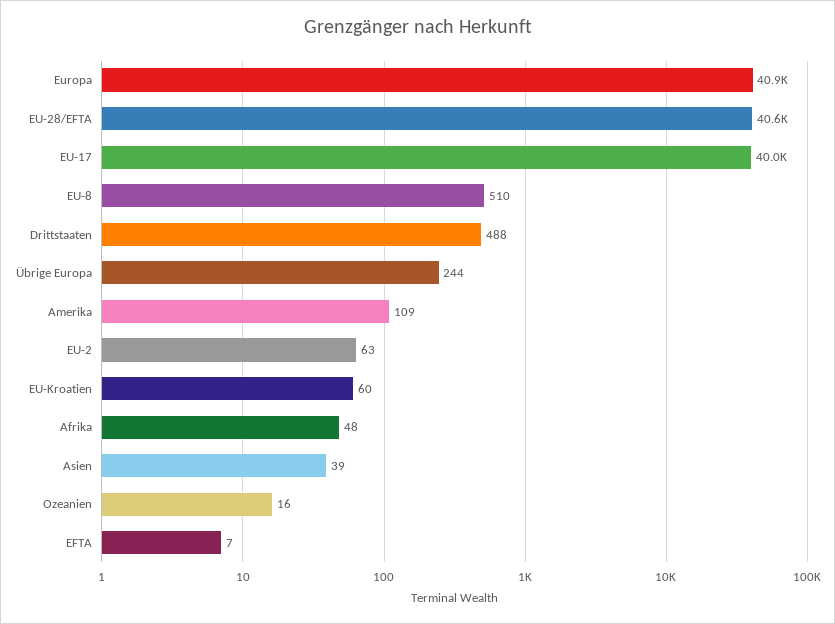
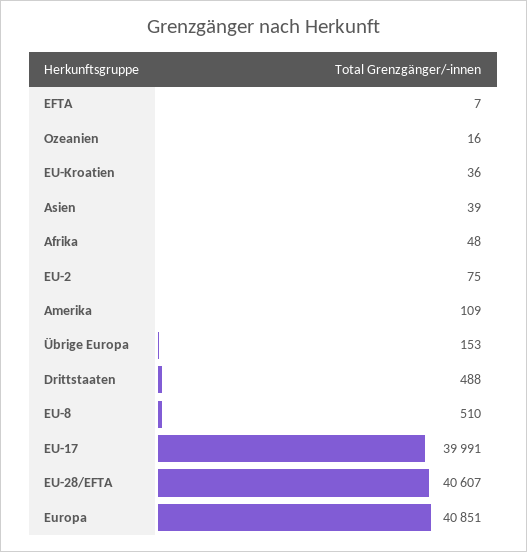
Übrige Europa: 244 -> 153
EU-2: 63 -> 75
EU-Kroatien: 60 -> 36

